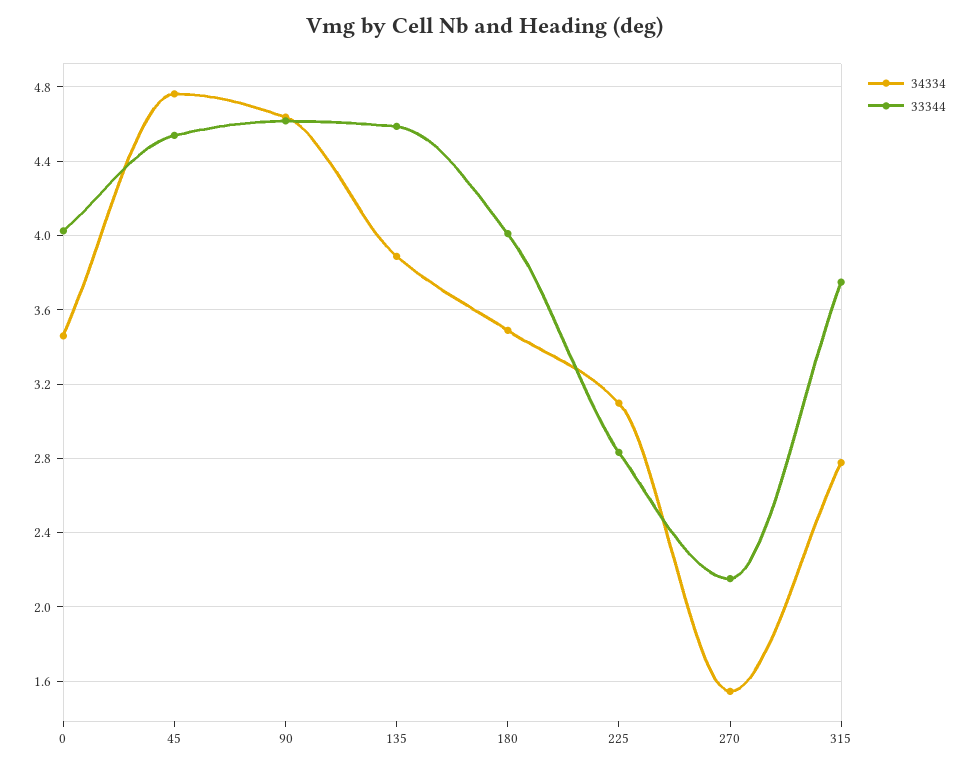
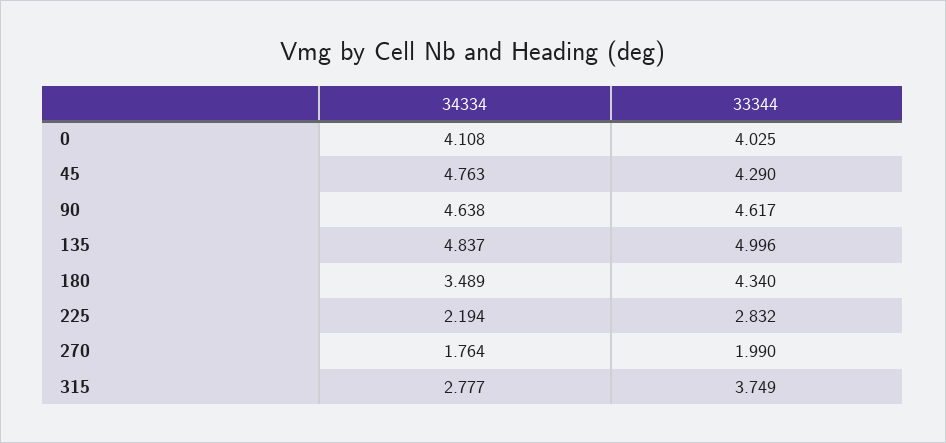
34334, 0: 3.45 -> 4.108
33344, 45: 4.55 -> 4.29
34334, 135: 3.9 -> 4.837
33344, 135: 4.6 -> 4.996
33344, 180: 4 -> 4.34
34334, 225: 3.1 -> 2.194
34334, 270: 1.55 -> 1.764
33344, 270: 2.15 -> 1.99

